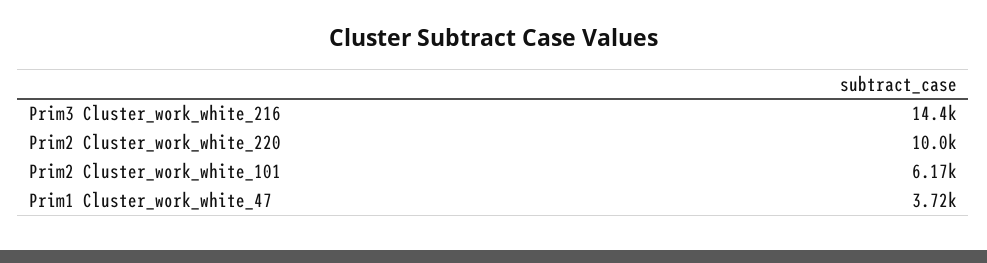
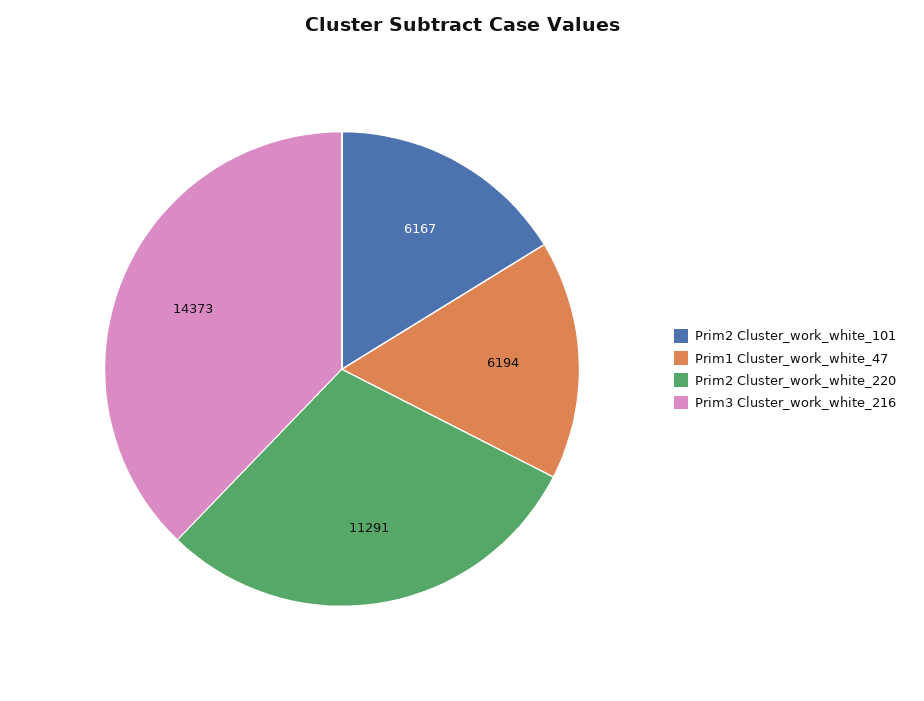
Prim2 Cluster_work_white_220: 10000 -> 11291
Prim1 Cluster_work_white_47: 3720 -> 6194

